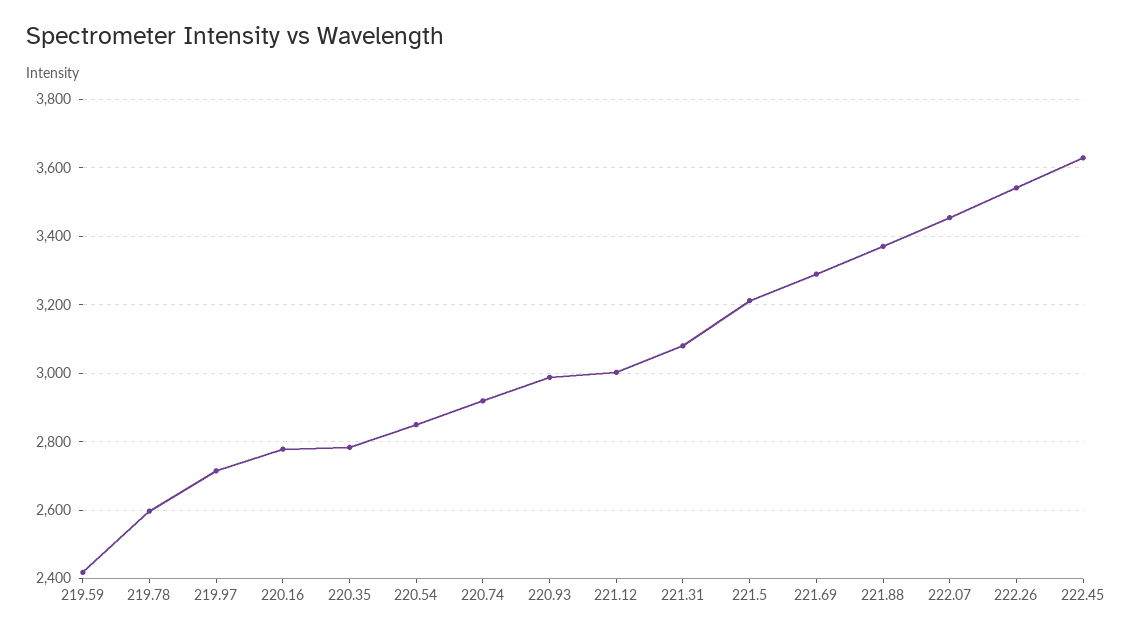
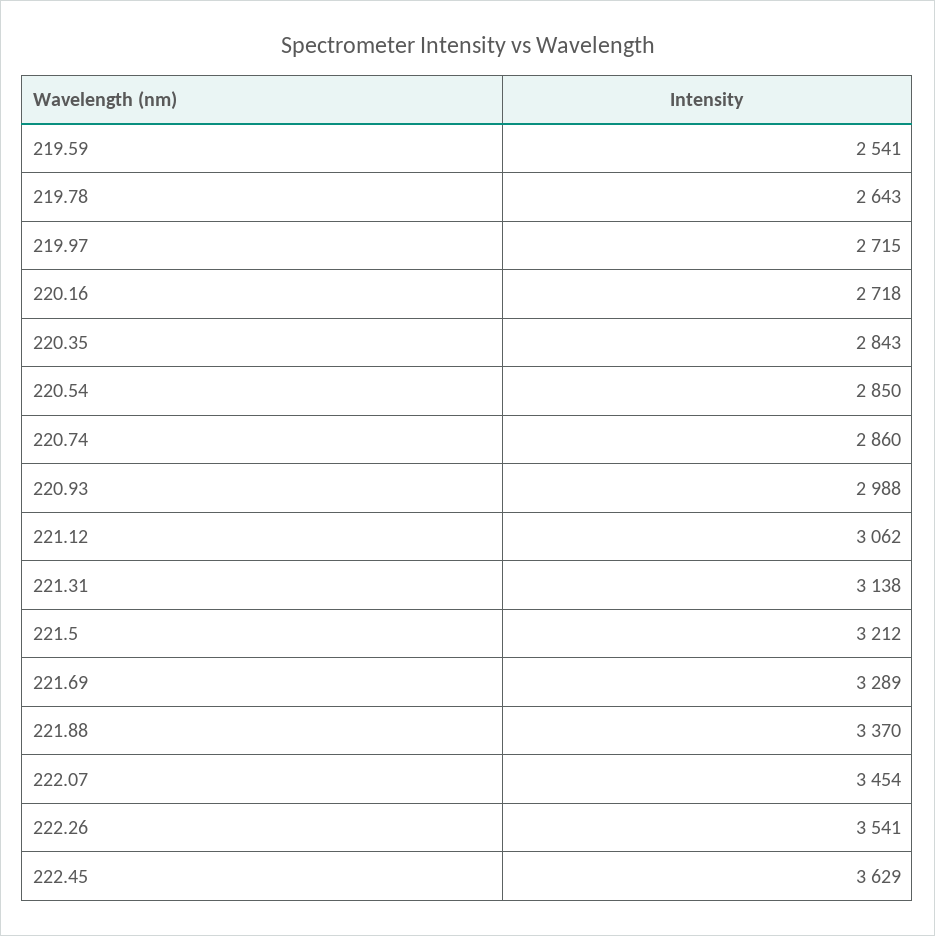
219.59: 2420 -> 2541
219.78: 2600 -> 2643
220.16: 2780 -> 2718
220.35: 2780 -> 2843
220.74: 2920 -> 2860
221.12: 3000 -> 3062
221.31: 3080 -> 3138

